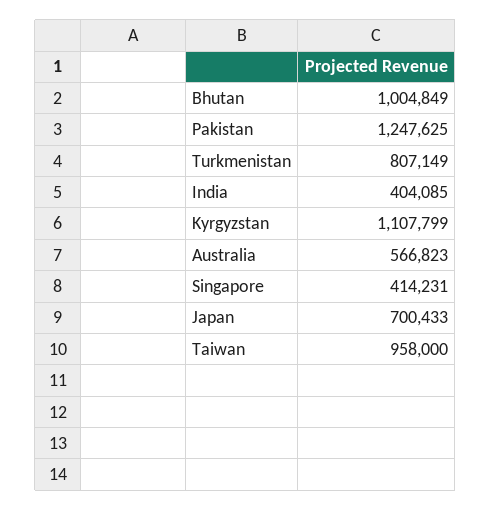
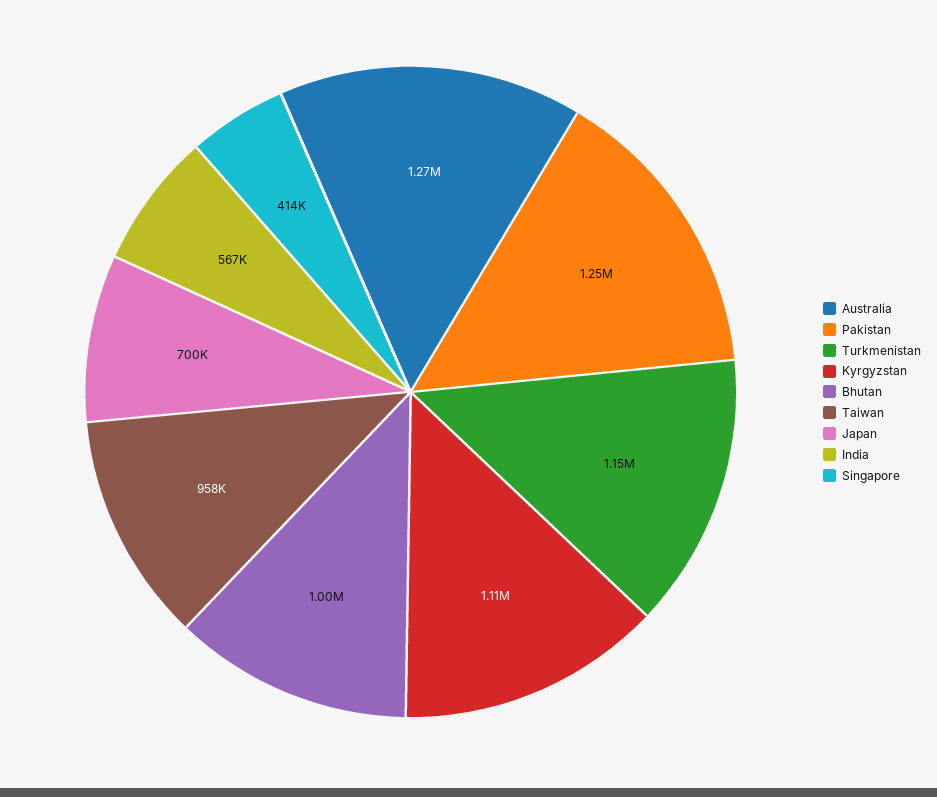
Turkmenistan: 807149 -> 1150000
India: 404085 -> 567000
Australia: 566823 -> 1270000

